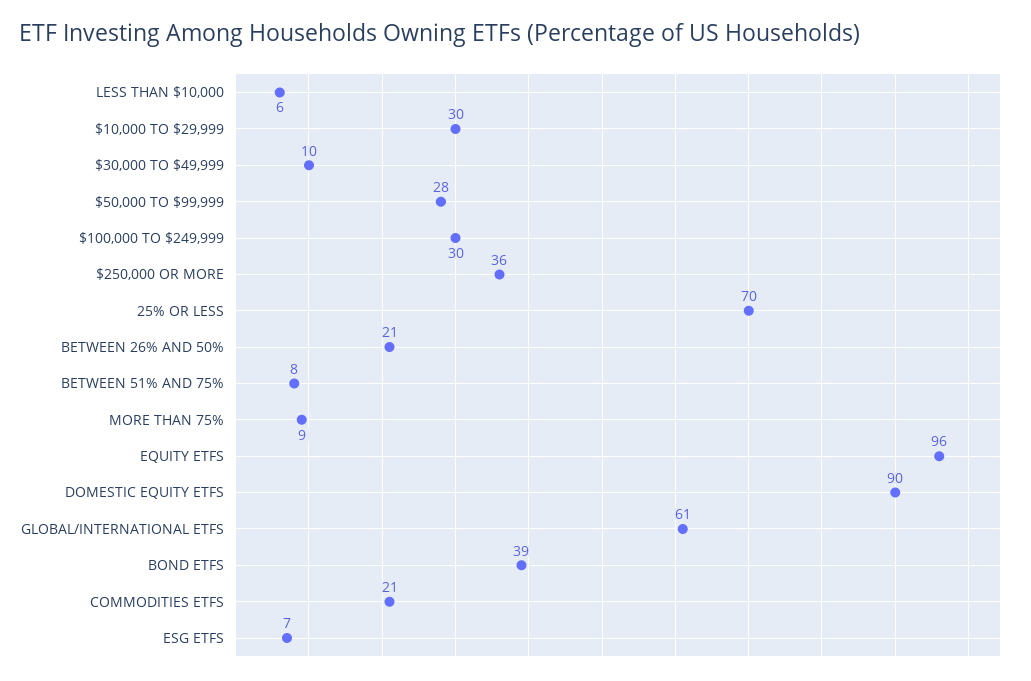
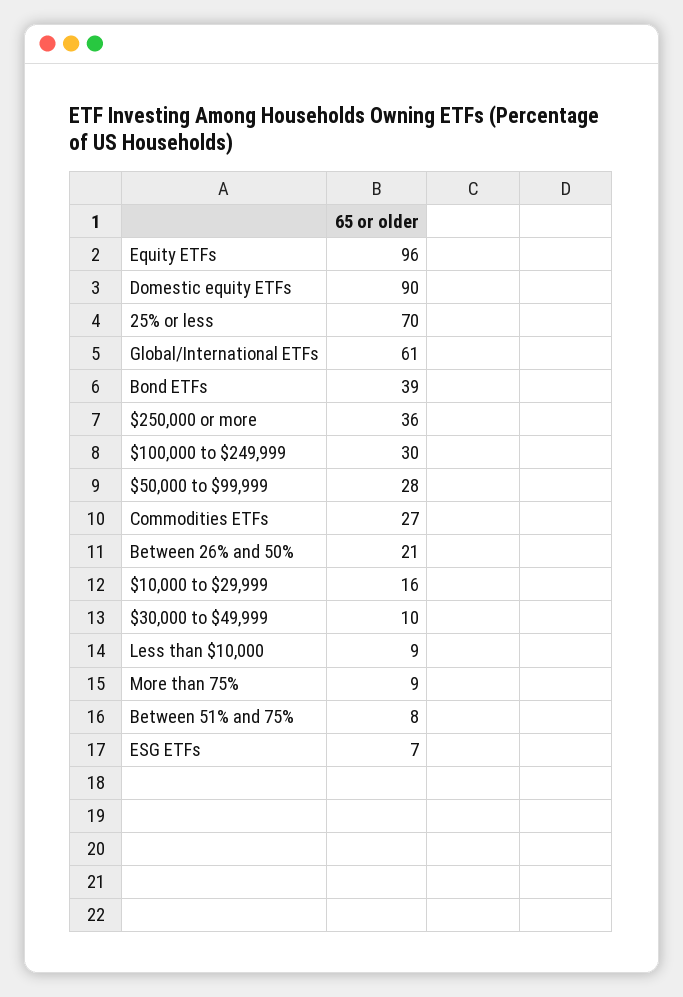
LESS THAN $10,000: 6 -> 9
$10,000 TO $29,999: 30 -> 16
COMMODITIES ETFS: 21 -> 27

